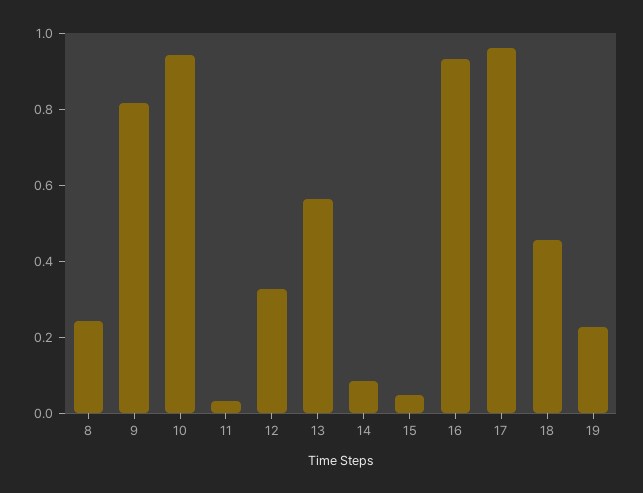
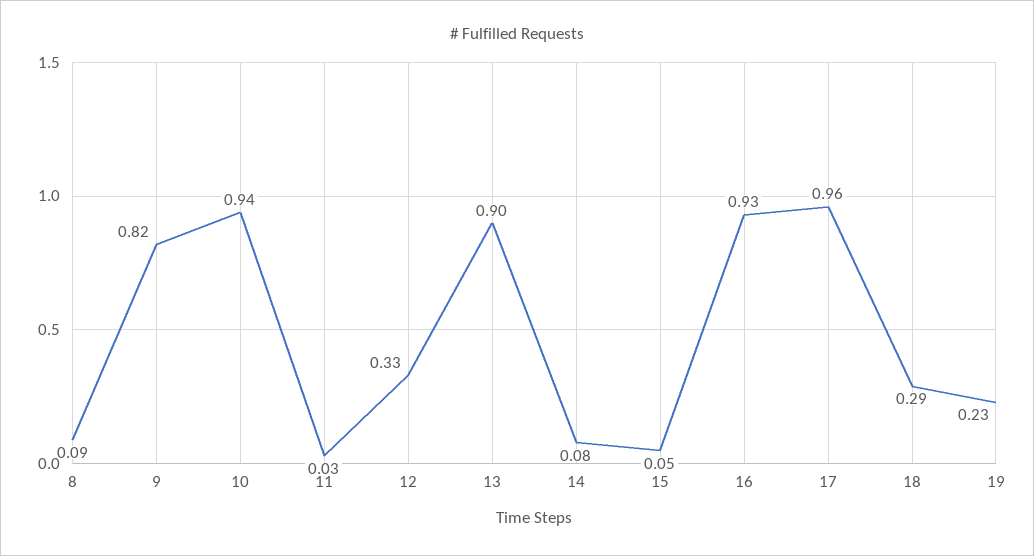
8: 0.25 -> 0.09
13: 0.55 -> 0.9
18: 0.45 -> 0.29

